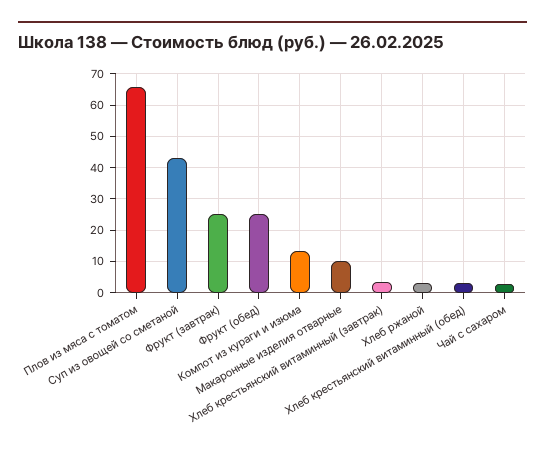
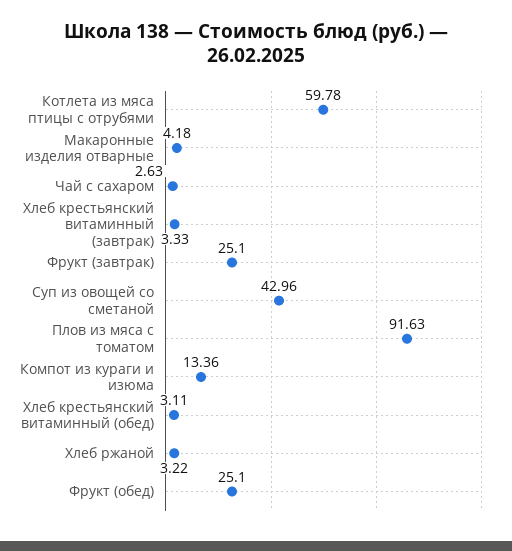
Плов из мяса с томатом: 66 -> 91.63
Макаронные изделия отварные: 10 -> 4.18
Котлета из мяса птицы с отрубями: none -> 59.78

